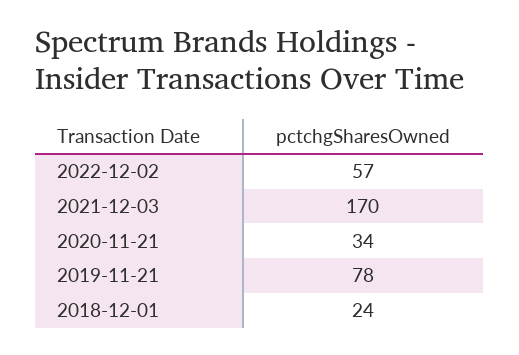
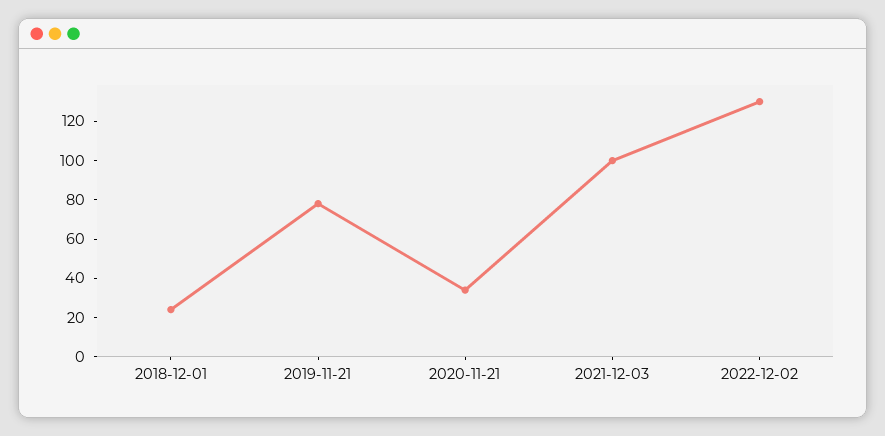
2022-12-02: 57 -> 130
2021-12-03: 170 -> 100

